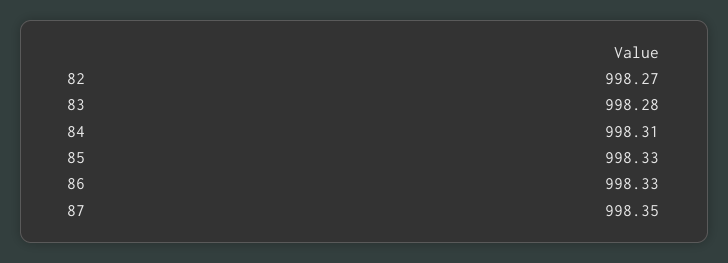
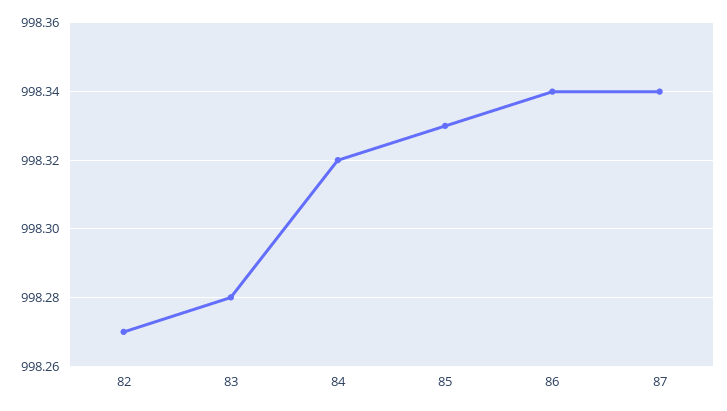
84: 998.31 -> 998.32
86: 998.33 -> 998.34
87: 998.35 -> 998.34

